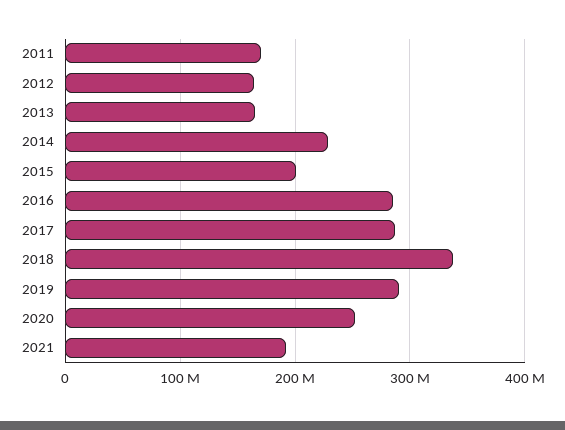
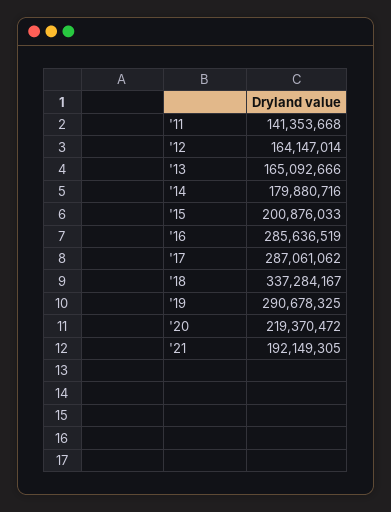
2011: 170000000 -> 141353668
2014: 230000000 -> 179880716
2020: 250000000 -> 219370472

